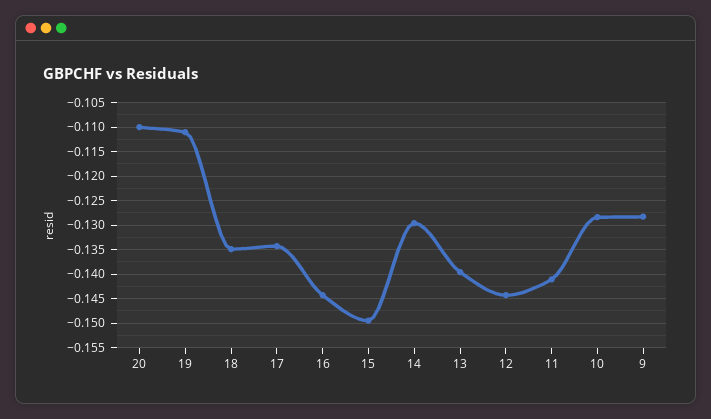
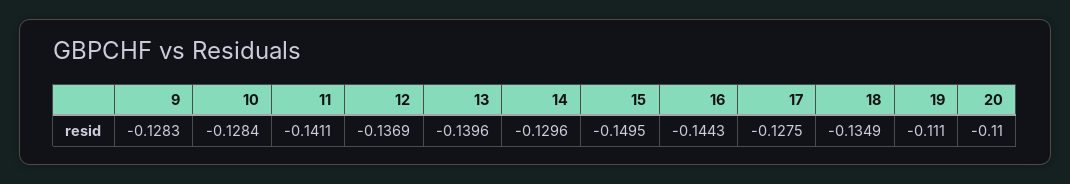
17: -0.135 -> -0.1275
12: -0.145 -> -0.1369

